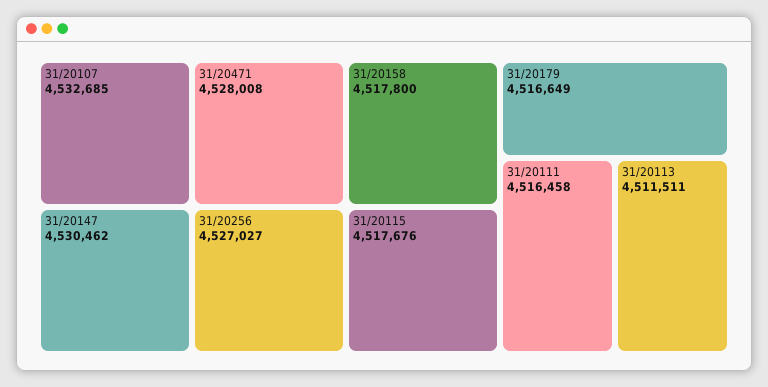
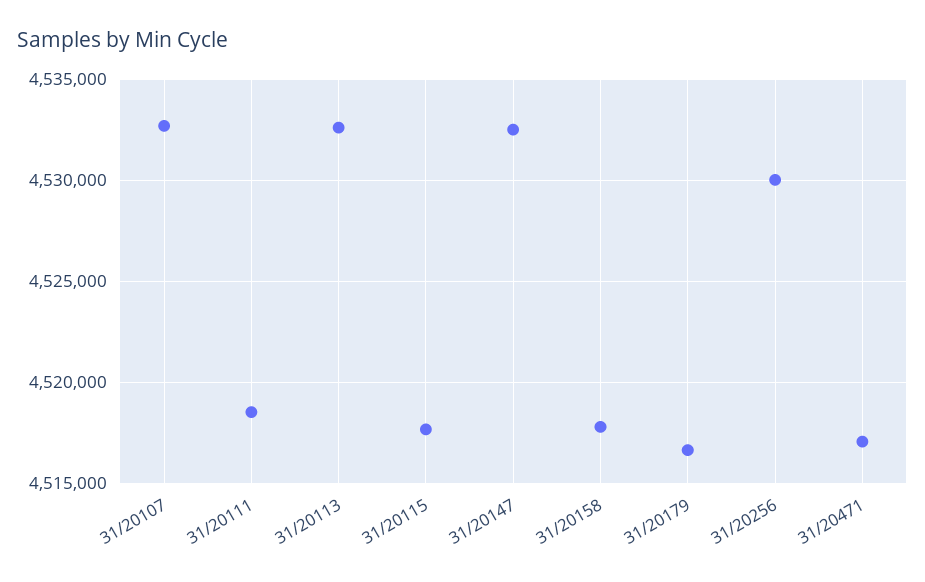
31/20147: 4530462 -> 4532500
31/20471: 4528008 -> 4517000
31/20256: 4527027 -> 4530000
31/20111: 4516458 -> 4518500
31/20113: 4511511 -> 4532500

